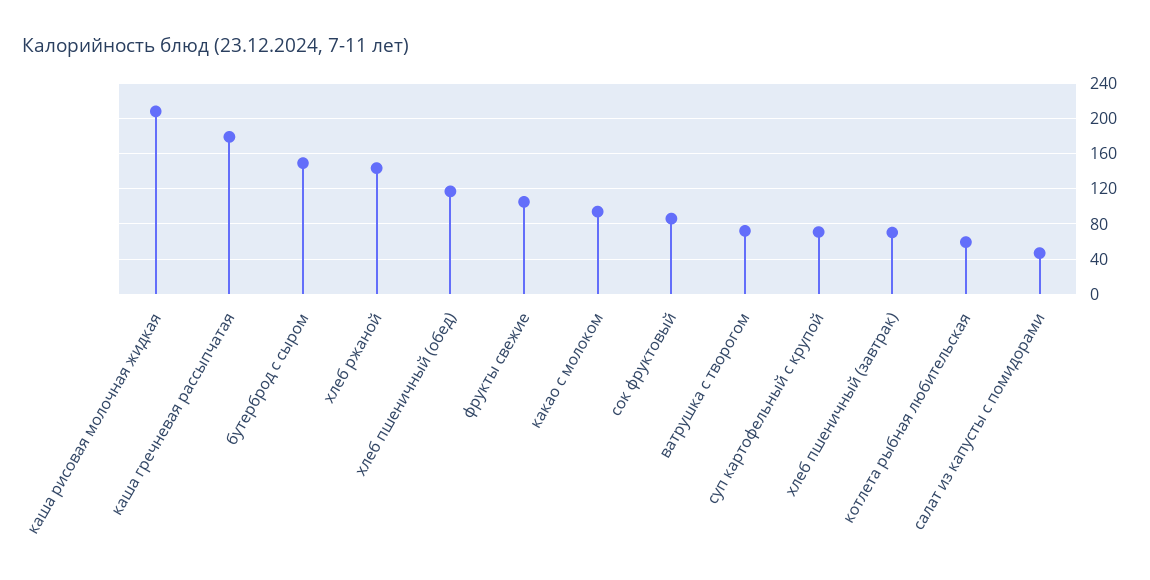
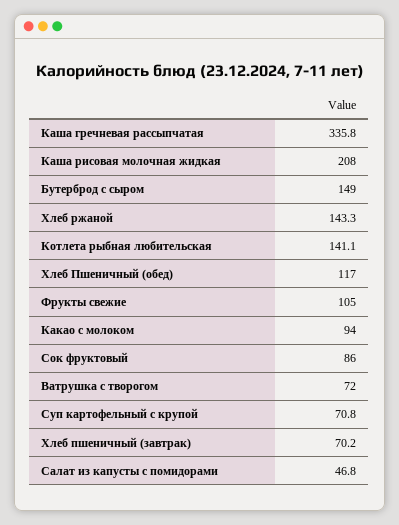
каша гречневая рассыпчатая: 180 -> 335.8
котлета рыбная любительская: 60 -> 141.1

